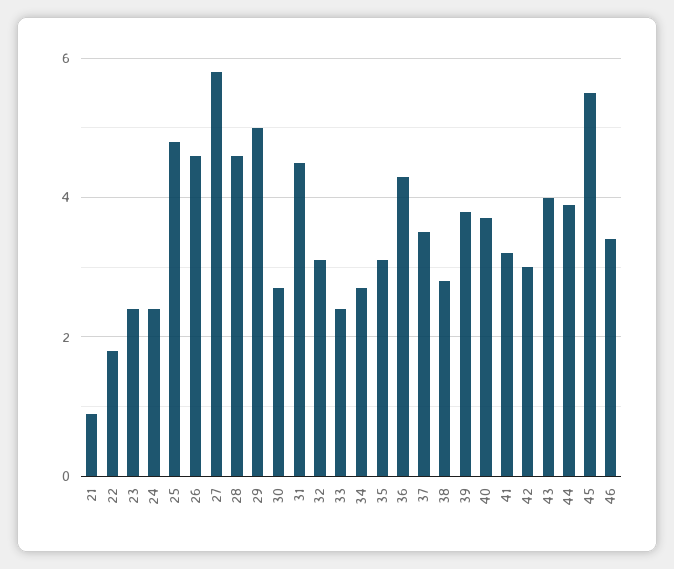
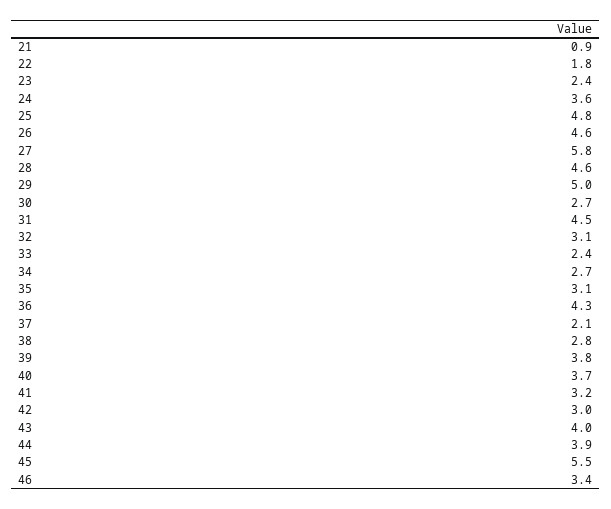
24: 2.5 -> 3.6
37: 3.5 -> 2.1

